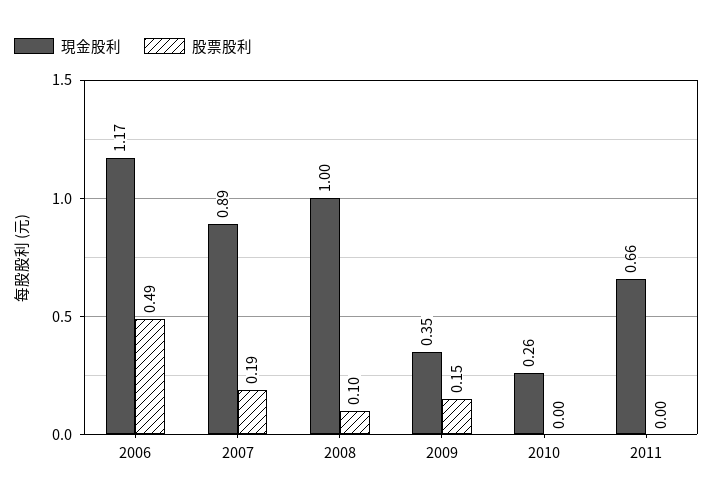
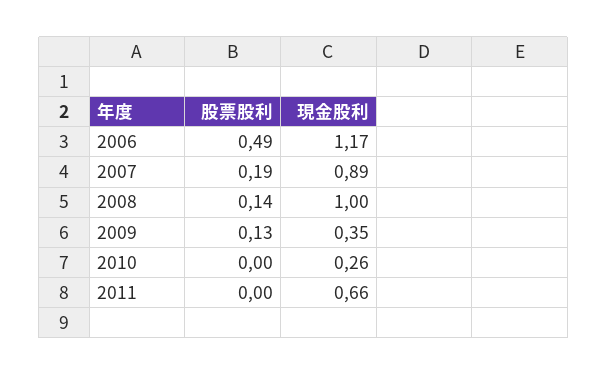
股票股利, 2008: 0.1 -> 0.14
股票股利, 2009: 0.15 -> 0.13

